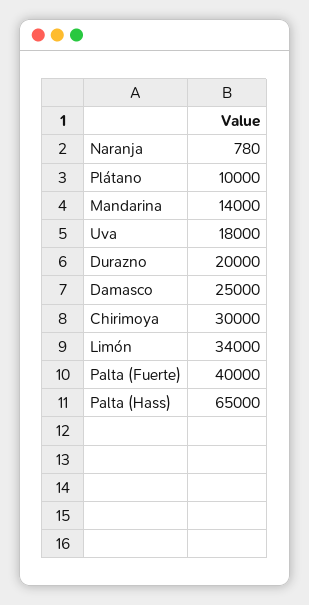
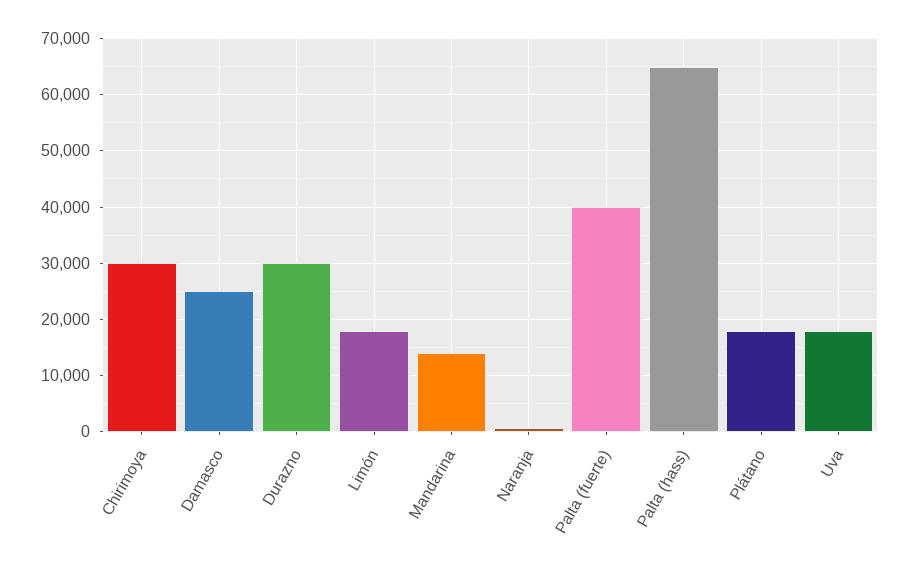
Plátano: 10000 -> 18000
Durazno: 20000 -> 30000
Limón: 34000 -> 18000

